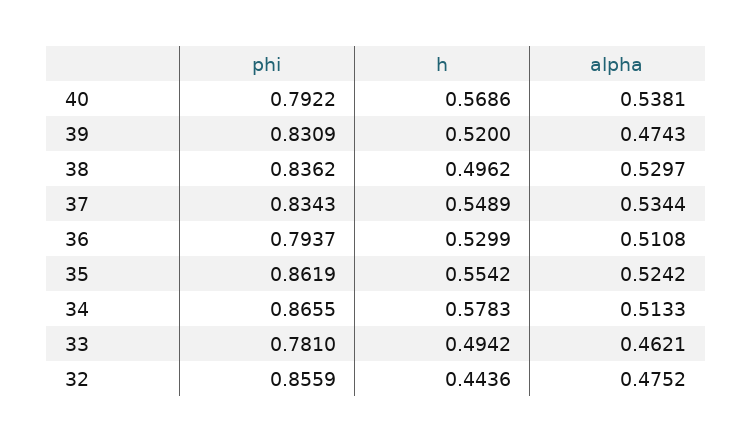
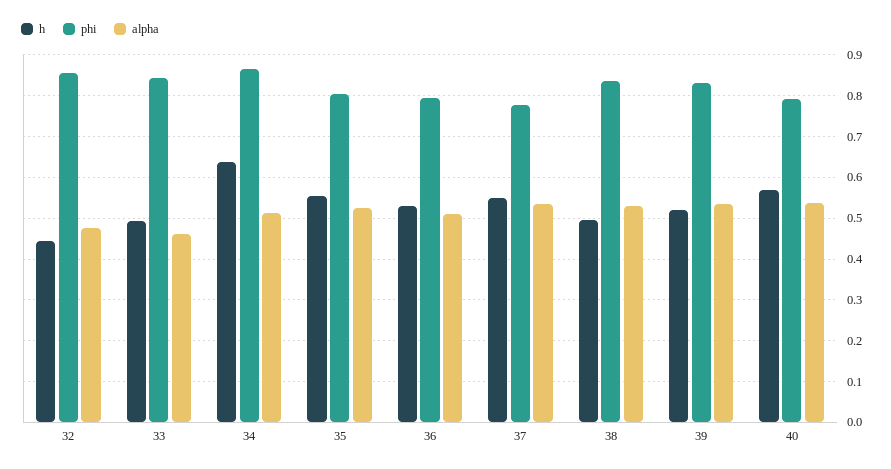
alpha, 39: 0.4743 -> 0.54
phi, 37: 0.8343 -> 0.78
phi, 35: 0.8619 -> 0.8
h, 34: 0.5783 -> 0.64
phi, 33: 0.781 -> 0.84

